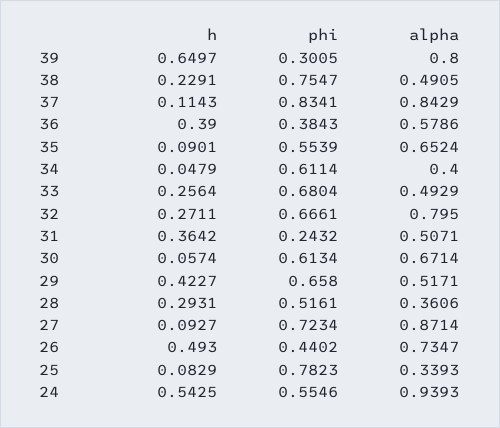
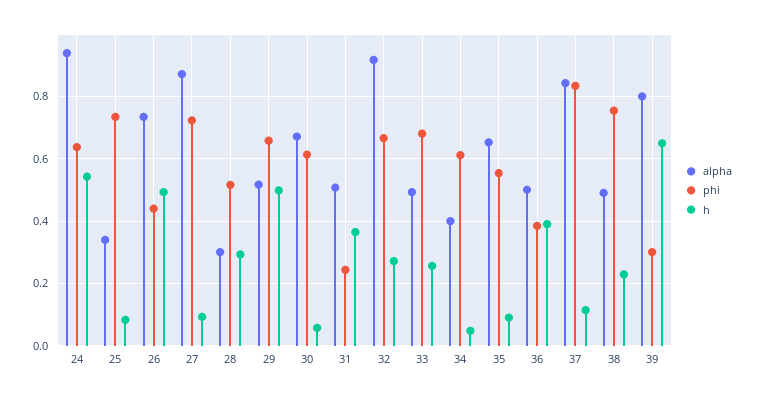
alpha, 36: 0.5786 -> 0.5
alpha, 32: 0.795 -> 0.92
h, 29: 0.4227 -> 0.5
alpha, 28: 0.3606 -> 0.3
phi, 25: 0.7823 -> 0.74
phi, 24: 0.5546 -> 0.64

